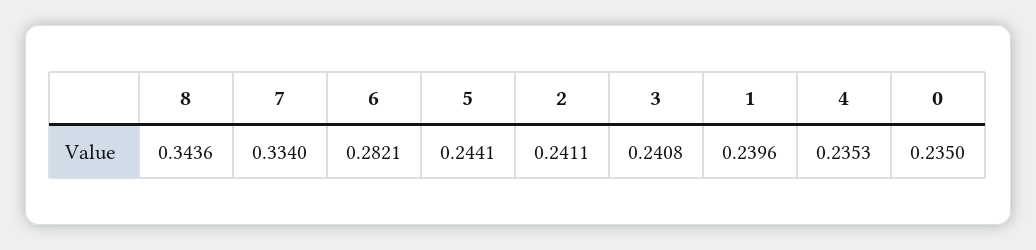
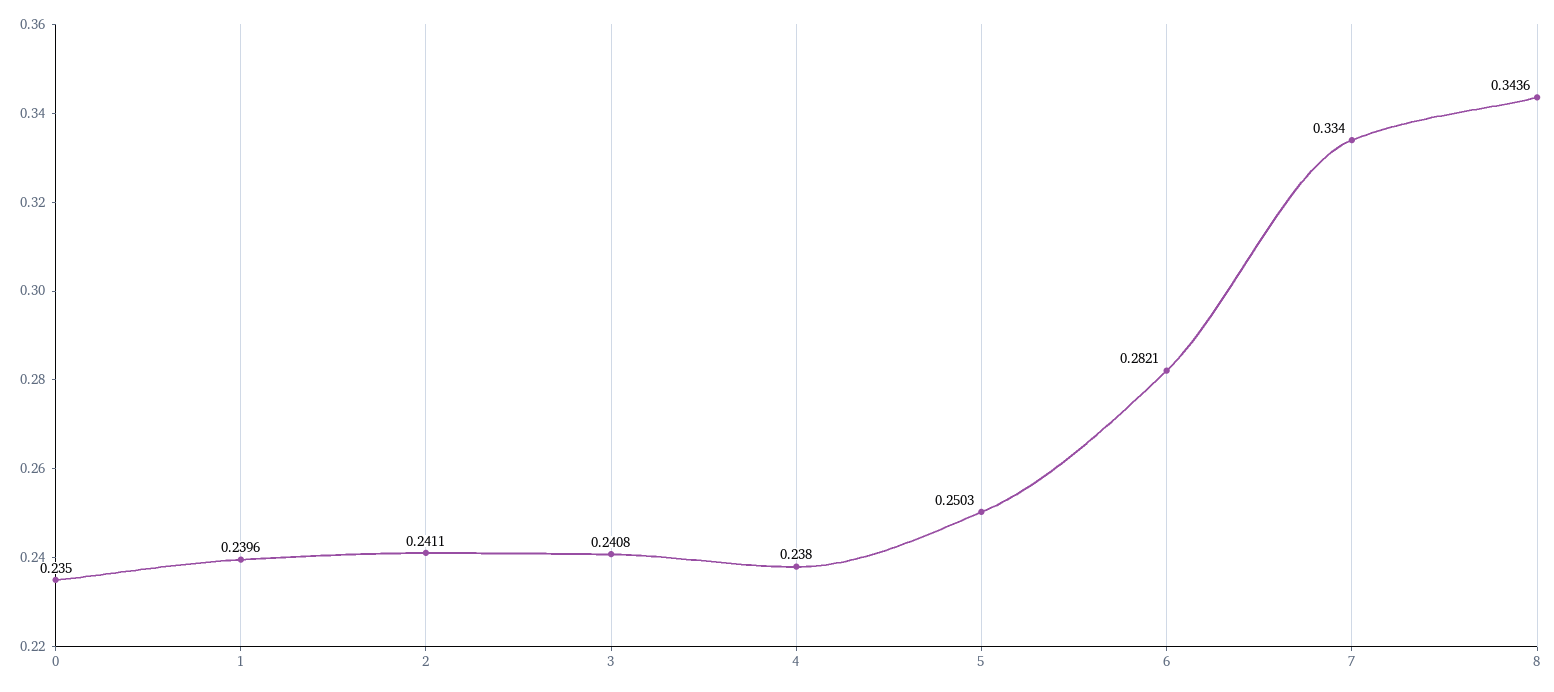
5: 0.2441 -> 0.2503
4: 0.2353 -> 0.238

